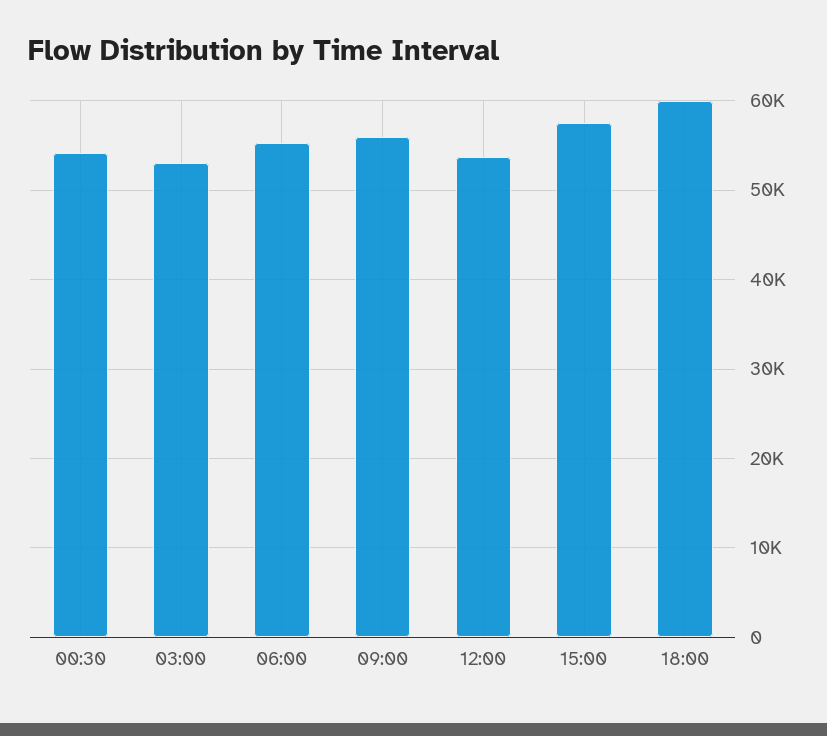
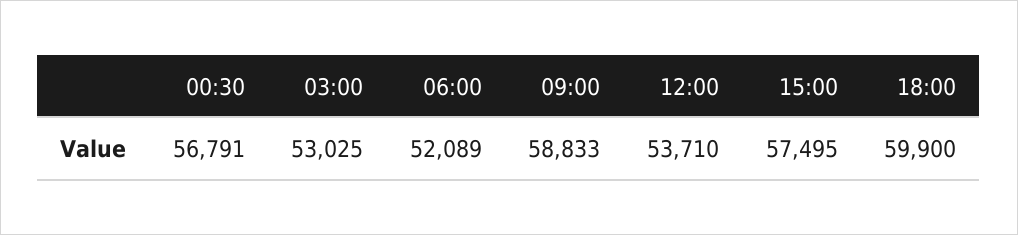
00:30: 54000 -> 56791
06:00: 55000 -> 52089
09:00: 56000 -> 58833

